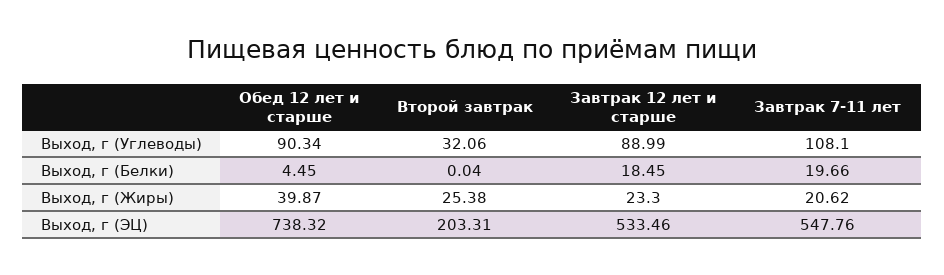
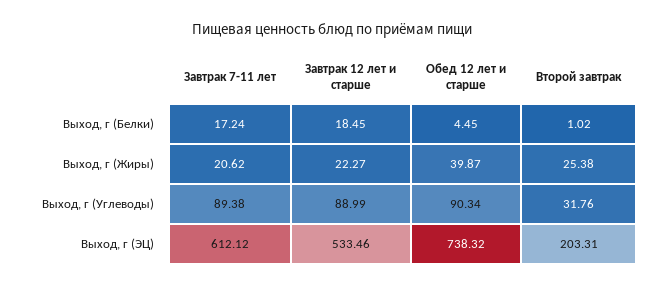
Второй завтрак, Выход, г (Углеводы): 32.06 -> 31.76
Завтрак 7-11 лет, Выход, г (Углеводы): 108.1 -> 89.38
Второй завтрак, Выход, г (Белки): 0.04 -> 1.02
Завтрак 7-11 лет, Выход, г (Белки): 19.66 -> 17.24
Завтрак 12 лет и старше, Выход, г (Жиры): 23.3 -> 22.27
Завтрак 7-11 лет, Выход, г (ЭЦ): 547.76 -> 612.12

